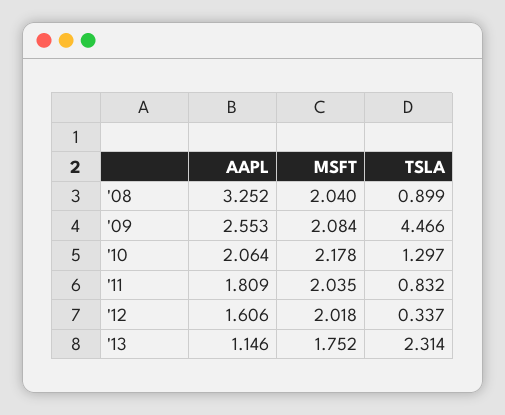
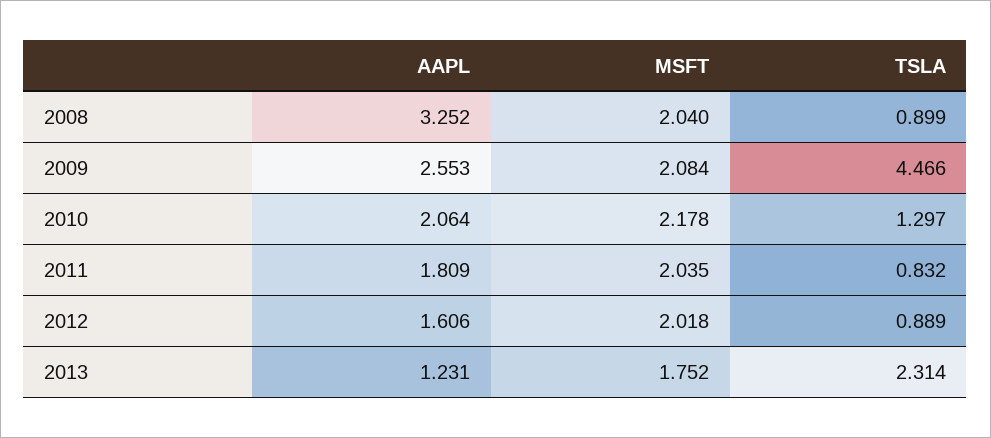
TSLA, '12: 0.337 -> 0.889
AAPL, '13: 1.146 -> 1.231

